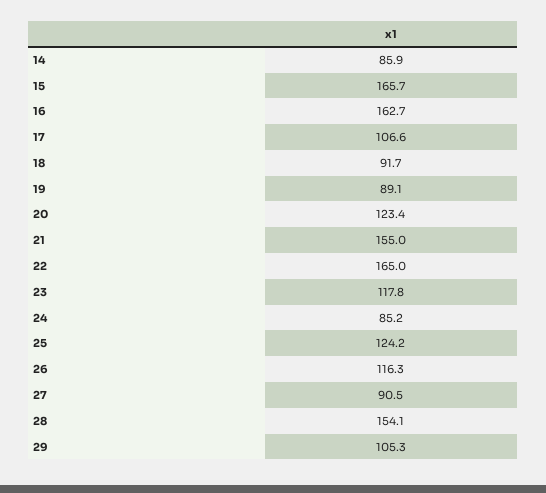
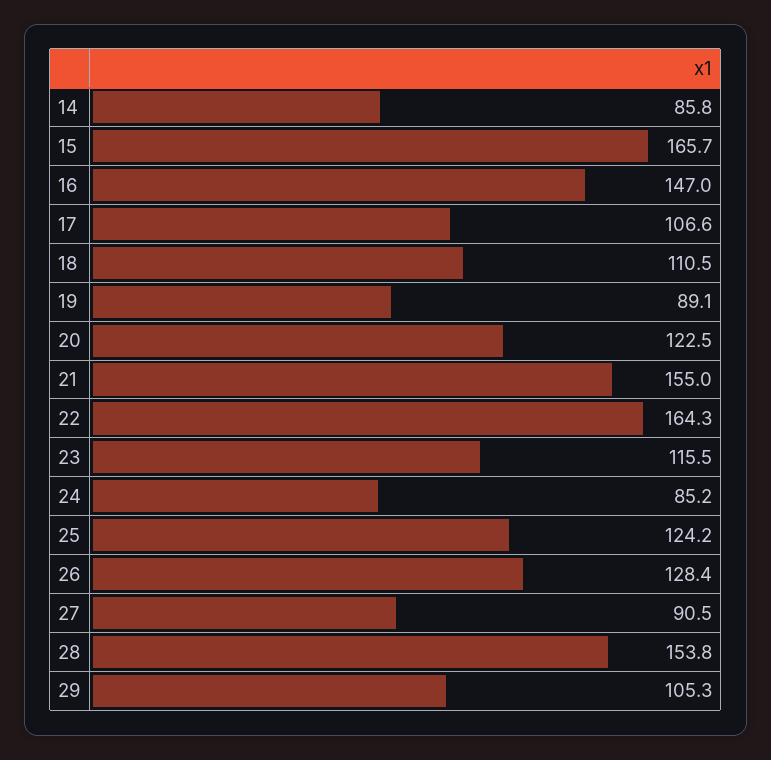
14: 85.9 -> 85.8
16: 162.7 -> 147
18: 91.7 -> 110.5
20: 123.4 -> 122.5
22: 165 -> 164.3
23: 117.8 -> 115.5
26: 116.3 -> 128.4
28: 154.1 -> 153.8

